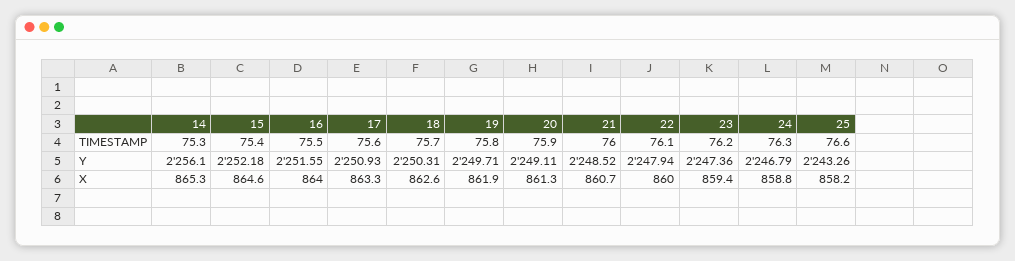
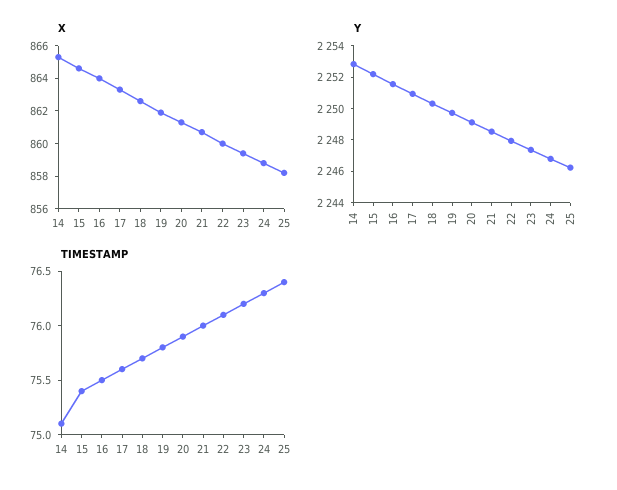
TIMESTAMP, 14: 75.3 -> 75.1
TIMESTAMP, 25: 76.6 -> 76.4
Y, 14: 2256.1 -> 2253
Y, 25: 2243.26 -> 2246

